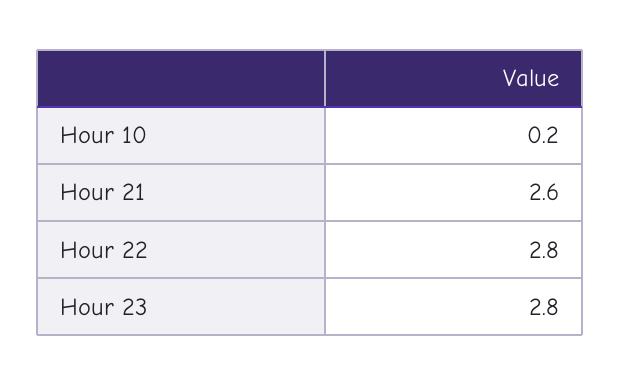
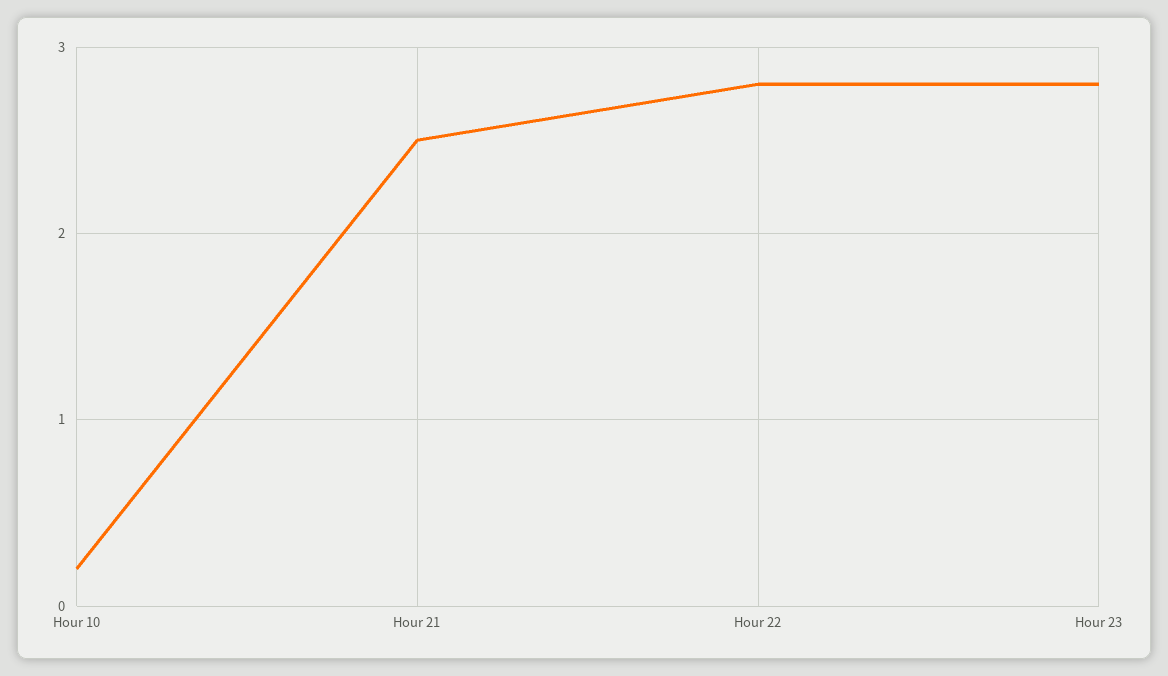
Hour 21: 2.6 -> 2.5

